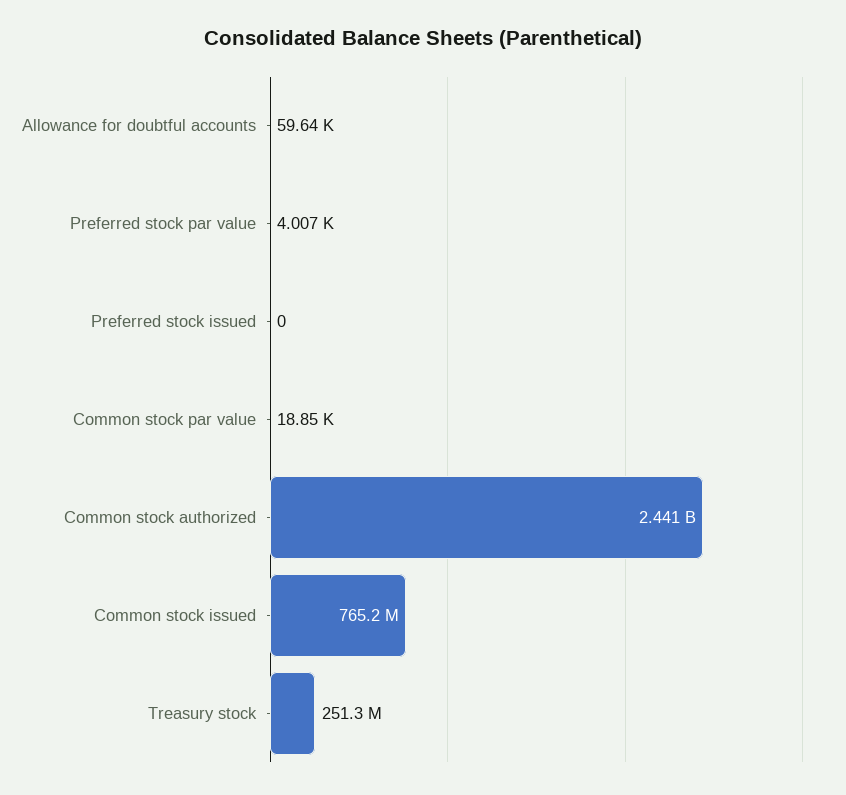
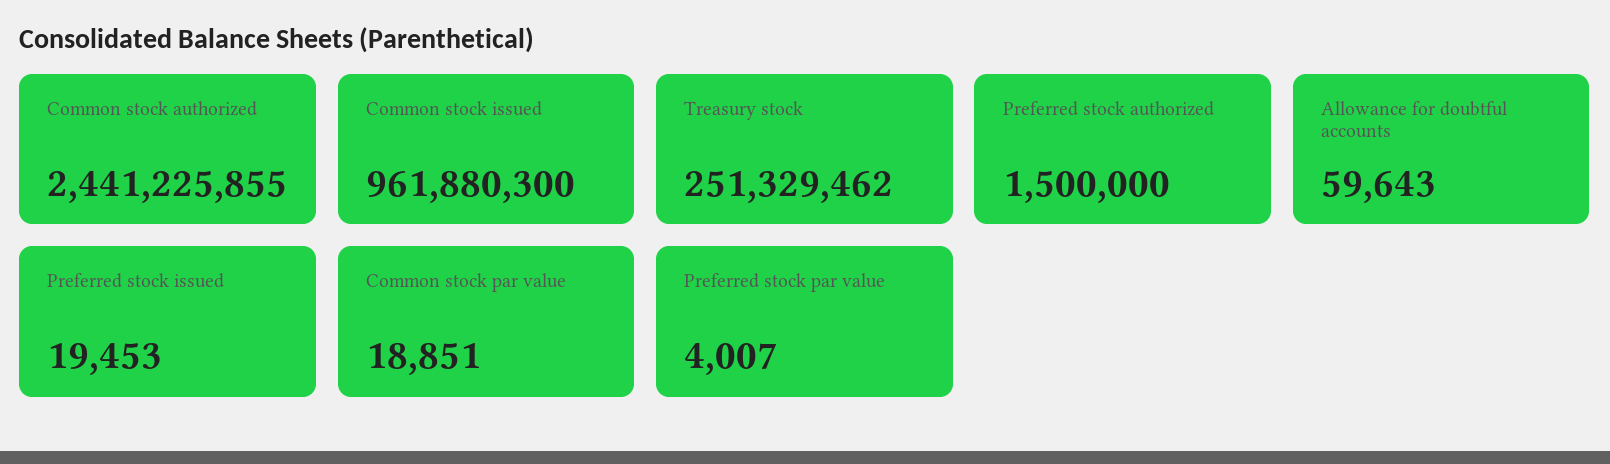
Preferred stock issued: 0 -> 19453
Common stock issued: 765200000 -> 961880300
Preferred stock authorized: none -> 1500000

